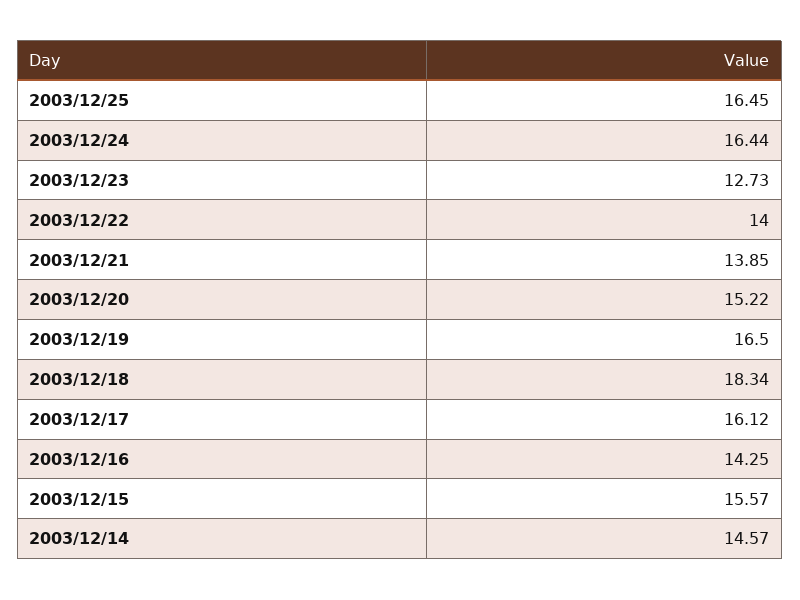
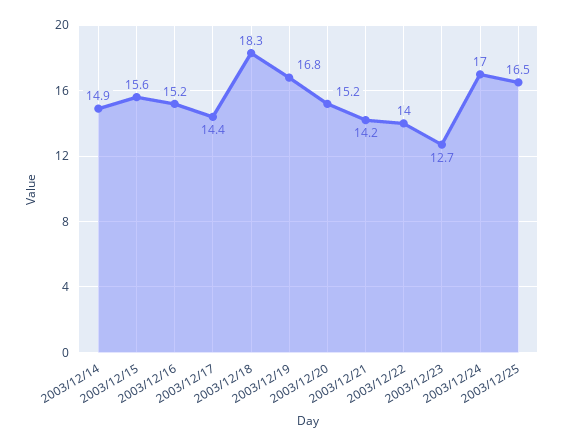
2003/12/24: 16.44 -> 17
2003/12/21: 13.85 -> 14.2
2003/12/19: 16.5 -> 16.8
2003/12/17: 16.12 -> 14.4
2003/12/16: 14.25 -> 15.2
2003/12/14: 14.57 -> 14.9

